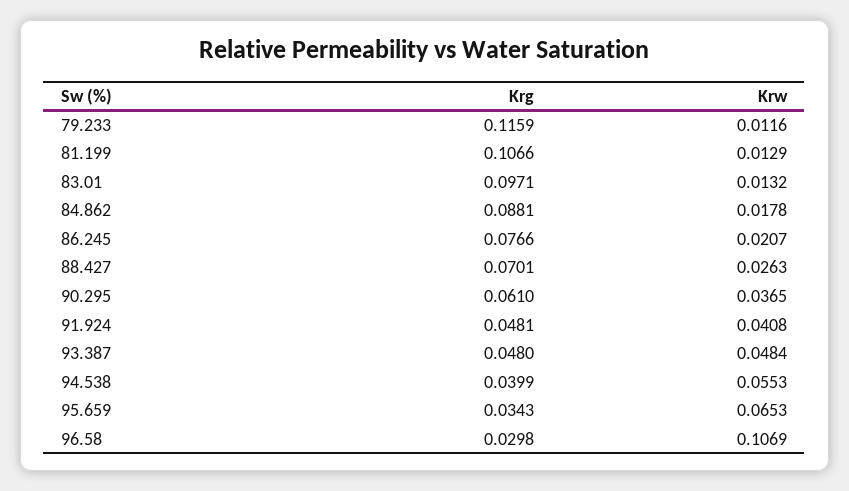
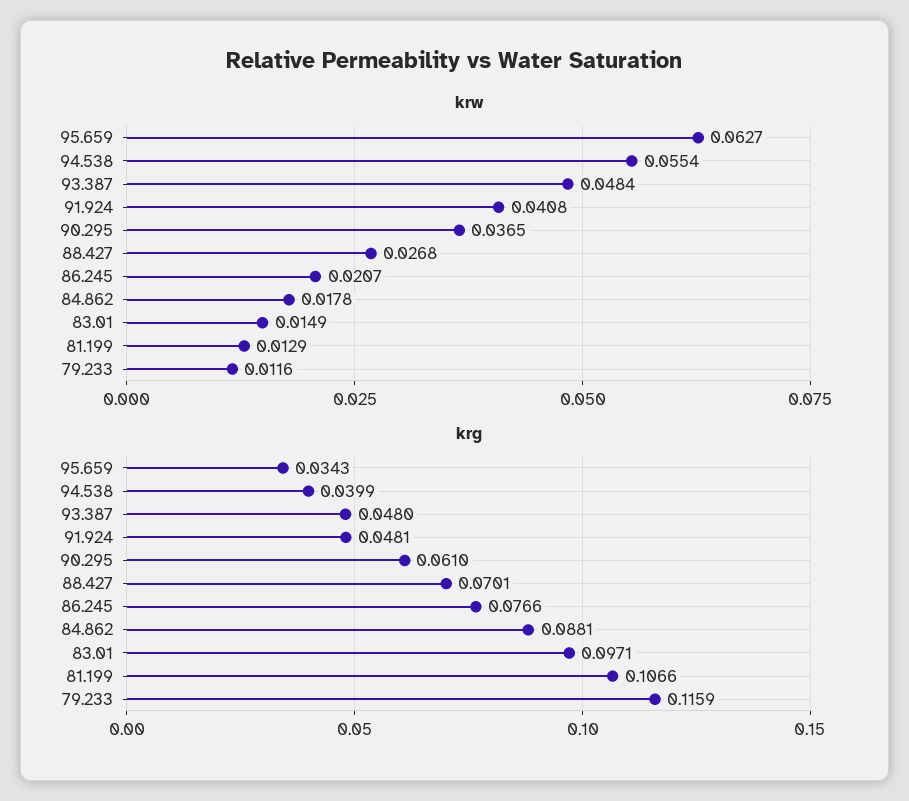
Krw, 83.01: 0.0132 -> 0.0149
Krw, 88.427: 0.0263 -> 0.0268
Krw, 94.538: 0.0553 -> 0.0554
Krw, 95.659: 0.0653 -> 0.0627
Krg, 96.58: 0.0298 -> none
Krw, 96.58: 0.1069 -> none

